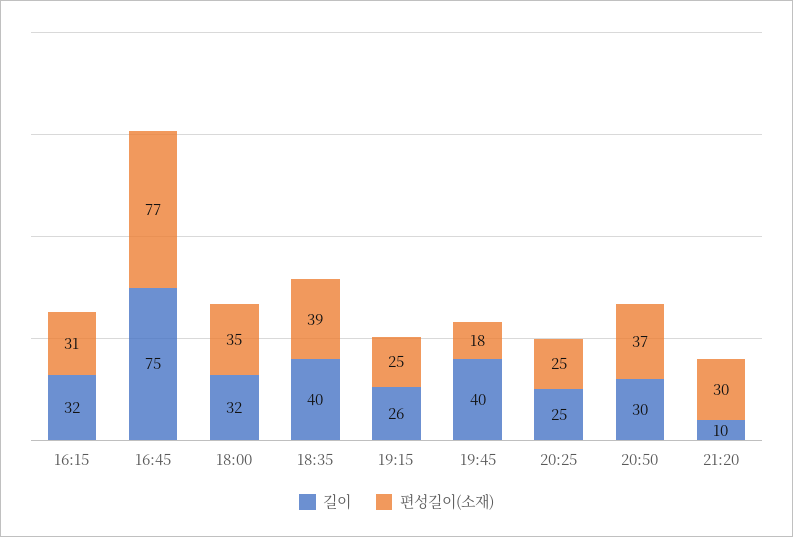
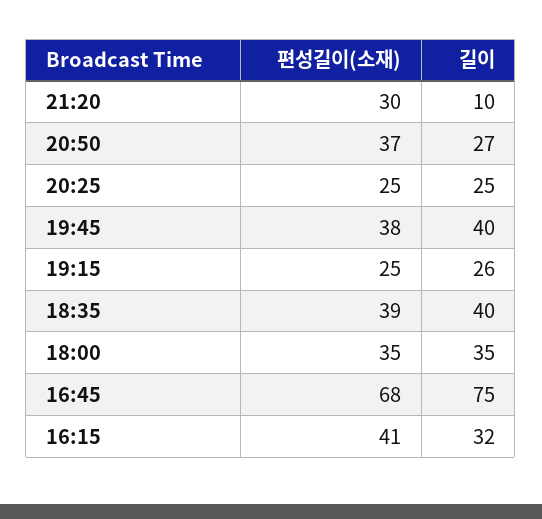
편성길이(소재), 16:15: 31 -> 41
편성길이(소재), 16:45: 77 -> 68
길이, 18:00: 32 -> 35
편성길이(소재), 19:45: 18 -> 38
길이, 20:50: 30 -> 27

